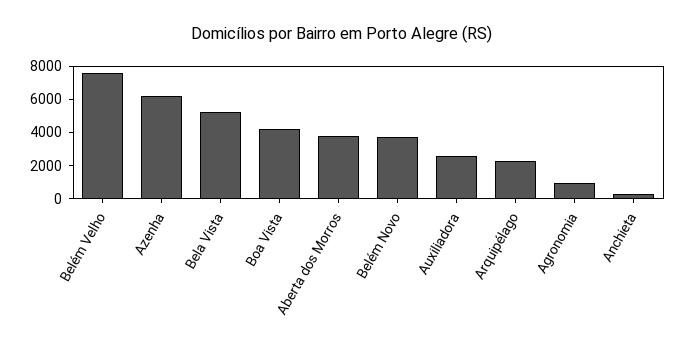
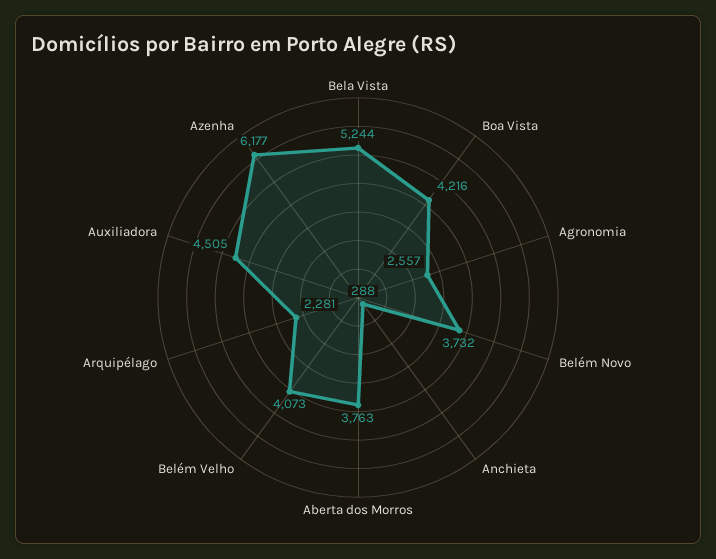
Belém Velho: 7500 -> 4073
Auxiliadora: 2500 -> 4505
Agronomia: 1000 -> 2557

